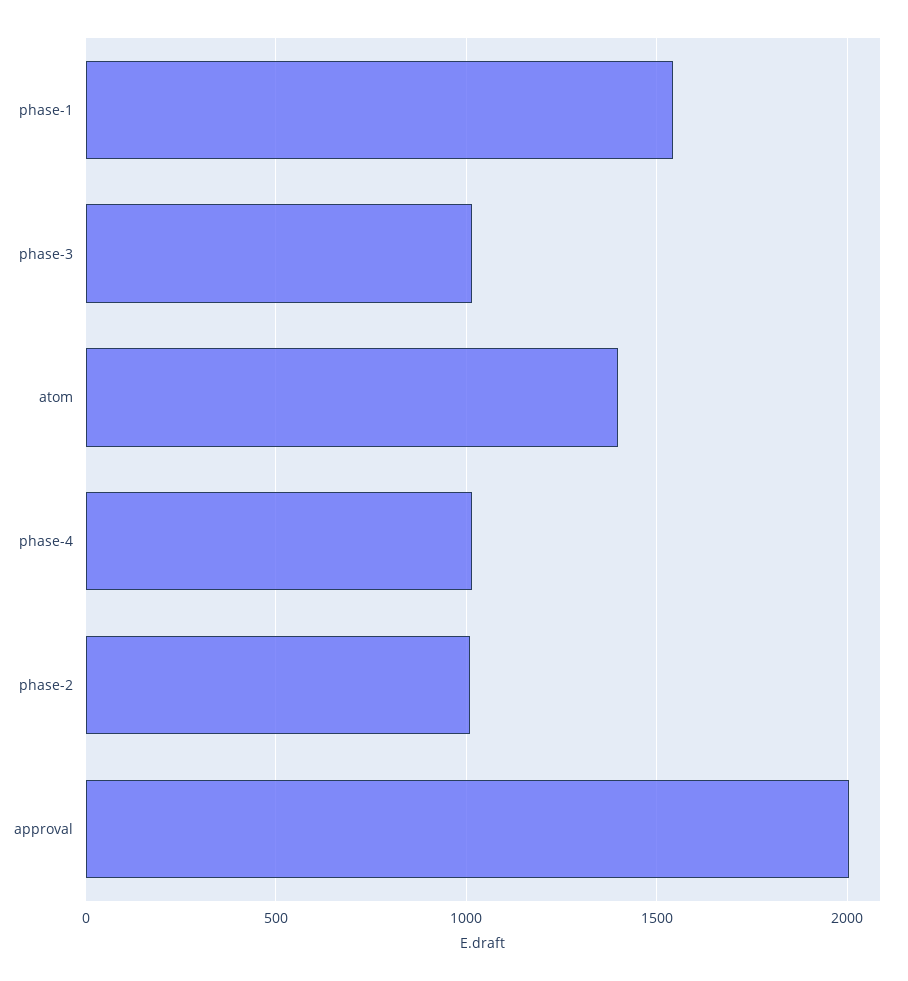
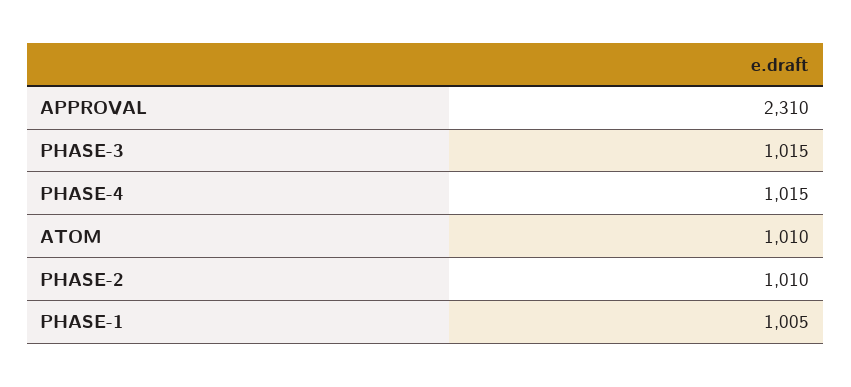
phase-1: 1550 -> 1005
atom: 1400 -> 1010
approval: 2000 -> 2310

